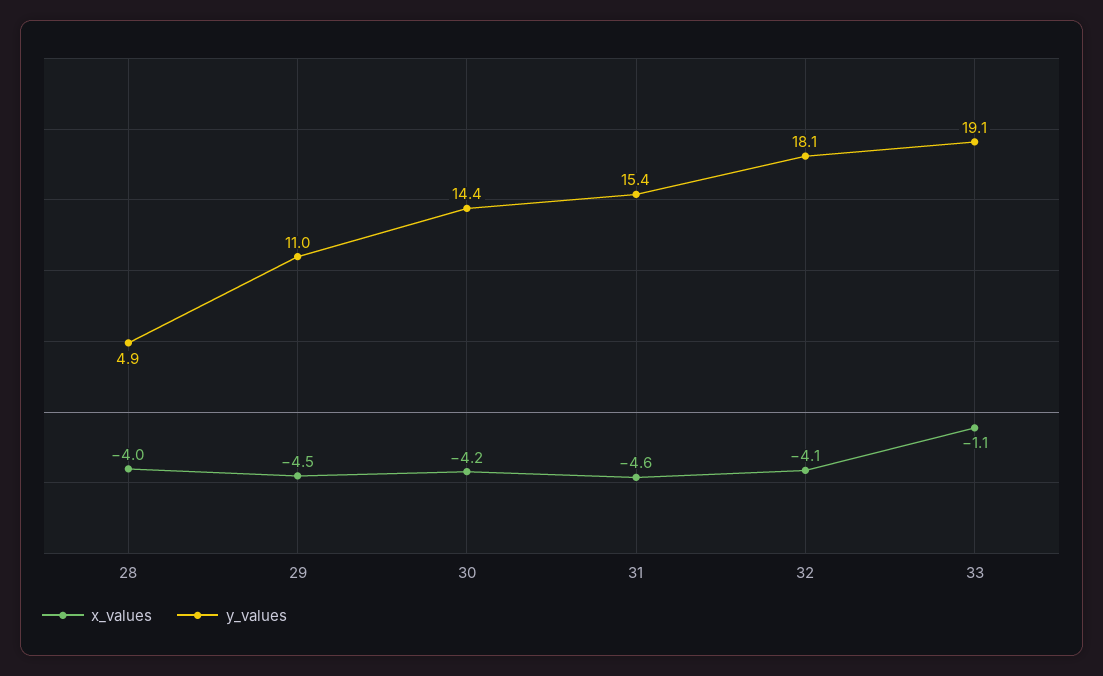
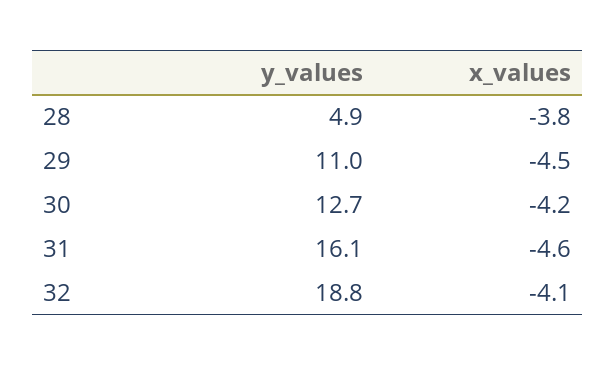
x_values, 28: -4 -> -3.8
y_values, 30: 14.4 -> 12.7
y_values, 31: 15.4 -> 16.1
y_values, 32: 18.1 -> 18.8
x_values, 33: -1.1 -> none
y_values, 33: 19.1 -> none

